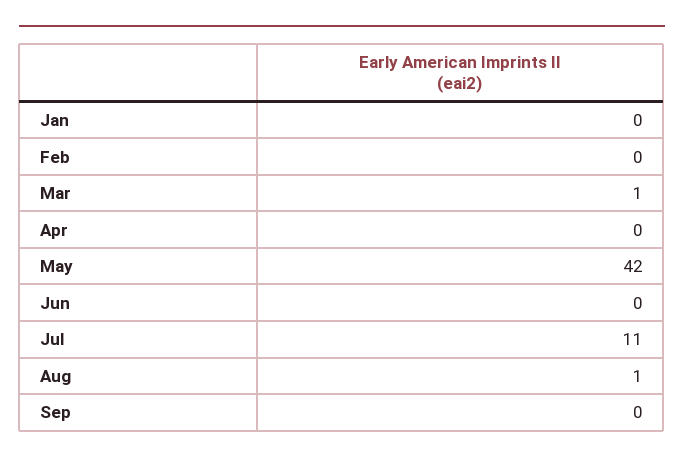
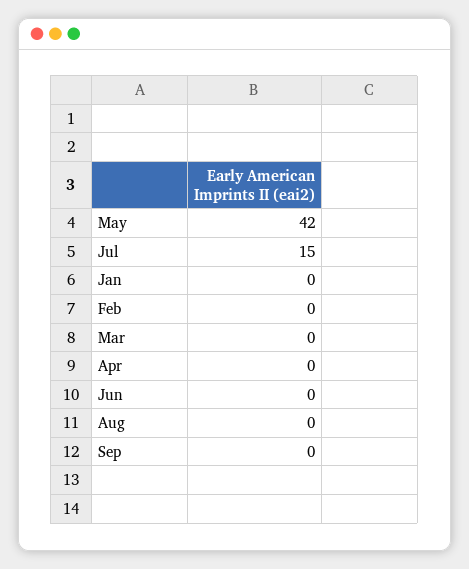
Mar: 1 -> 0
Jul: 11 -> 15
Aug: 1 -> 0

